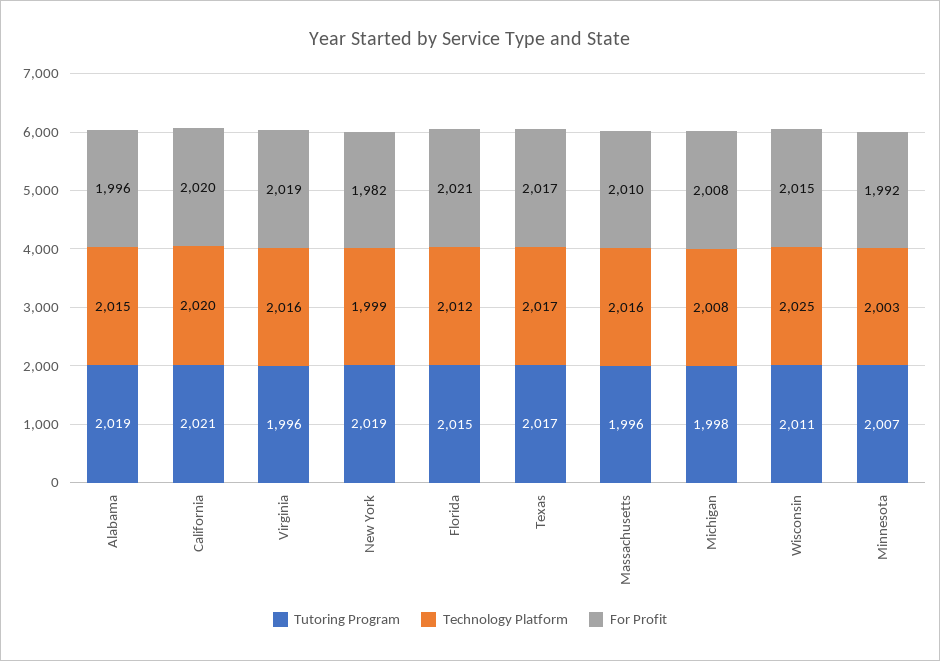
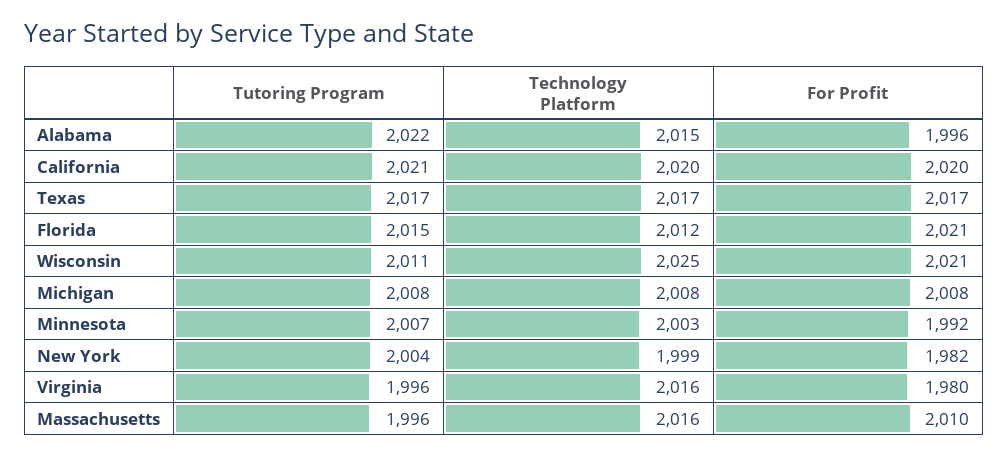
Tutoring Program, Alabama: 2019 -> 2022
For Profit, Virginia: 2019 -> 1980
Tutoring Program, New York: 2019 -> 2004
Tutoring Program, Michigan: 1998 -> 2008
For Profit, Wisconsin: 2015 -> 2021

